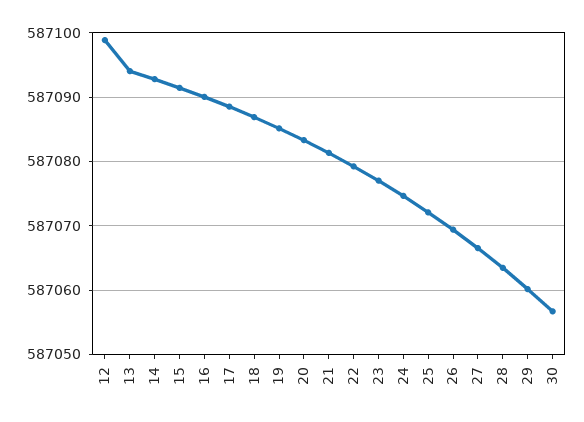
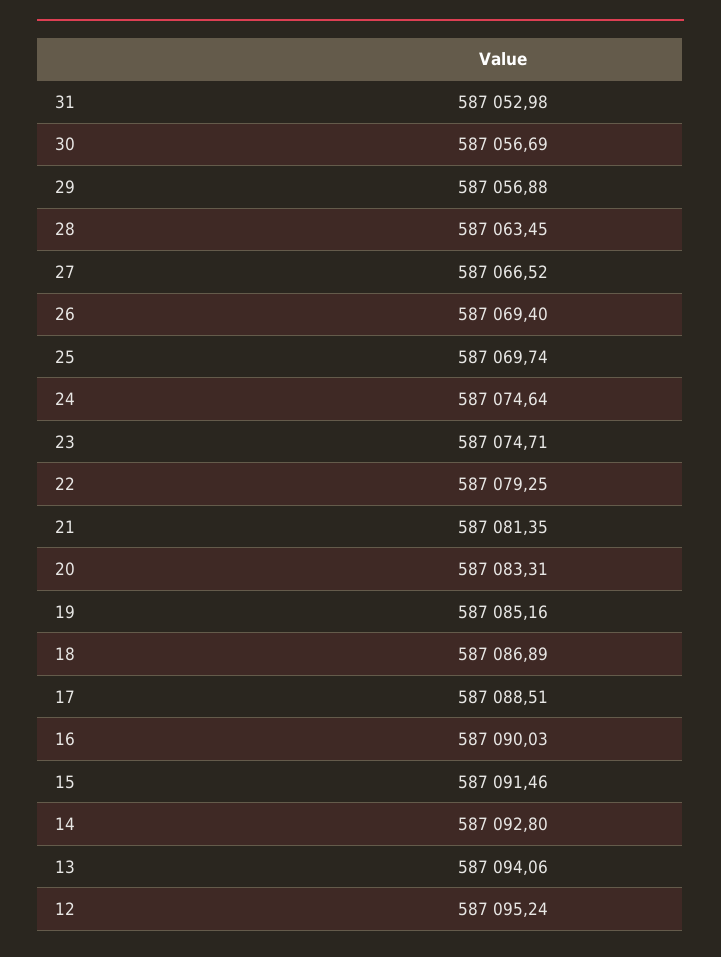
12: 587099 -> 587095.24
23: 587077 -> 587074.71
25: 587072 -> 587069.74
29: 587060 -> 587056.88
31: none -> 587052.98

